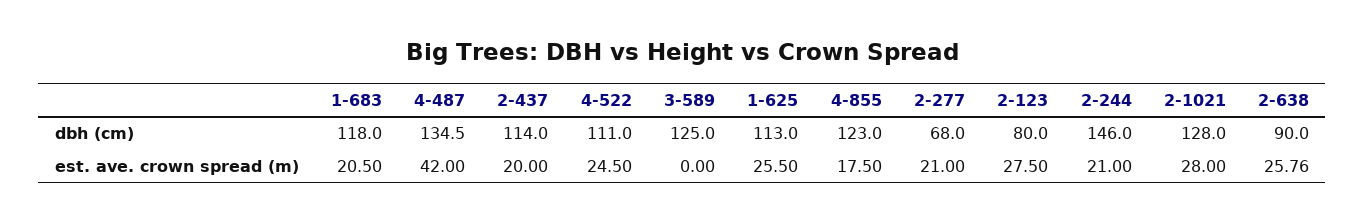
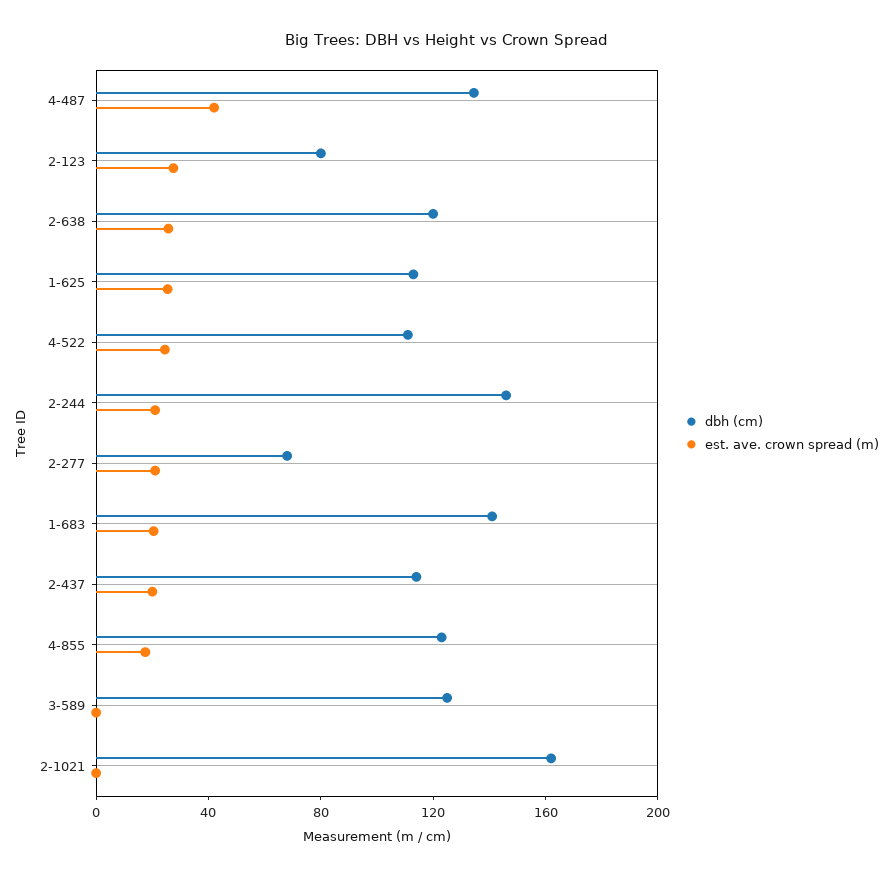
dbh (cm), 1-683: 118 -> 140
dbh (cm), 2-1021: 128 -> 160
dbh (cm), 2-638: 90 -> 120
est. ave. crown spread (m), 2-1021: 28 -> 0

